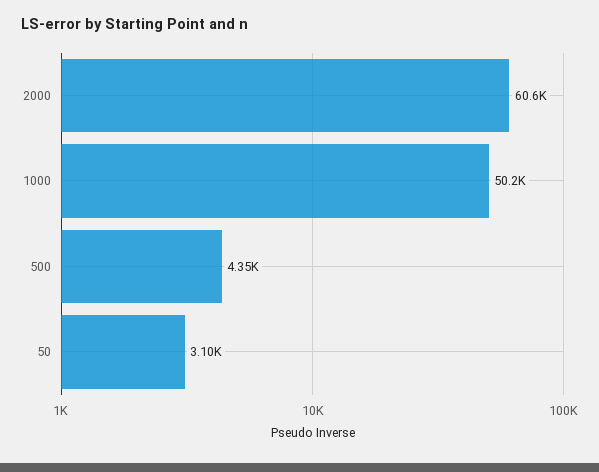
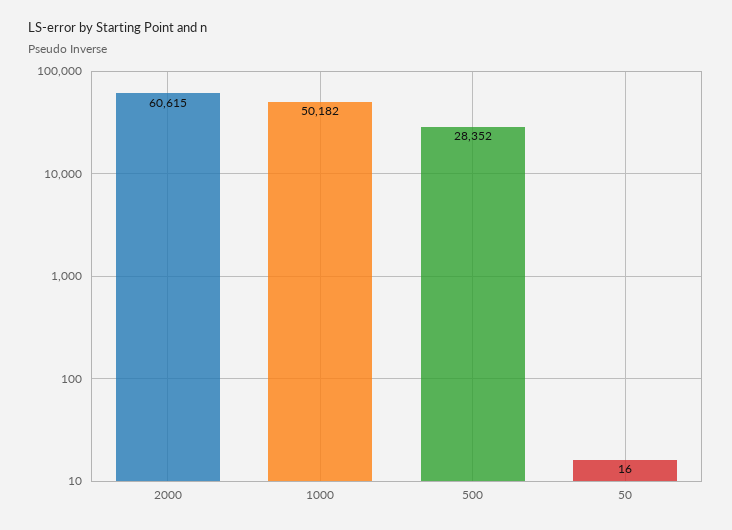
500: 4350 -> 28352
50: 3100 -> 16

